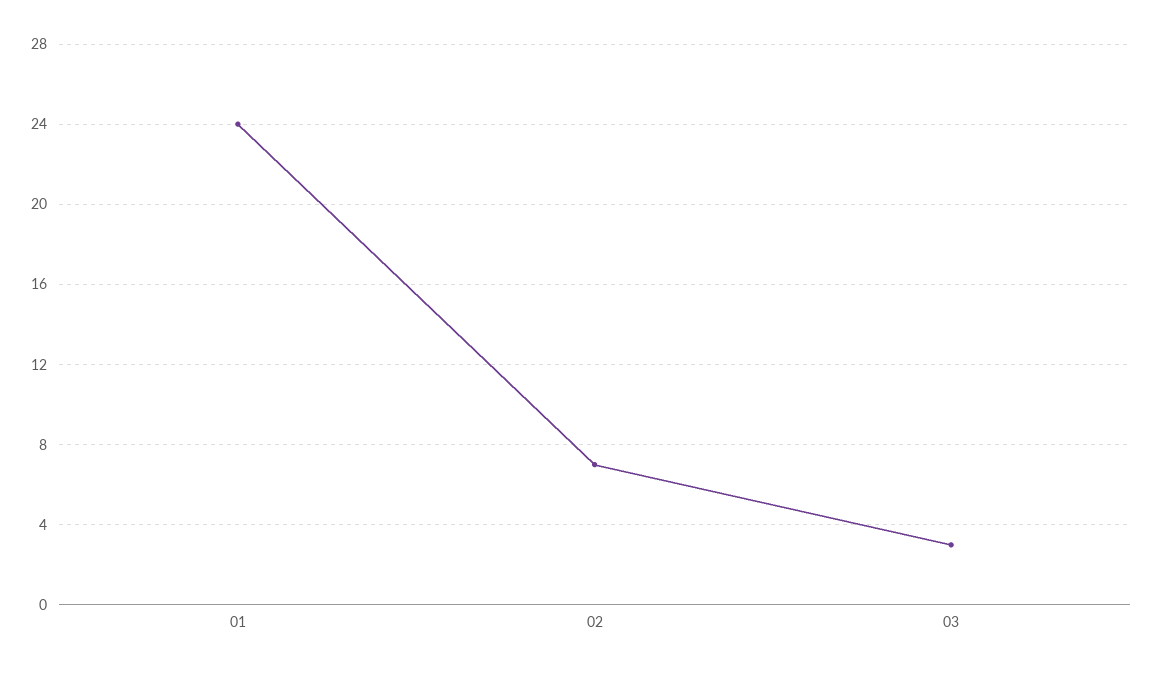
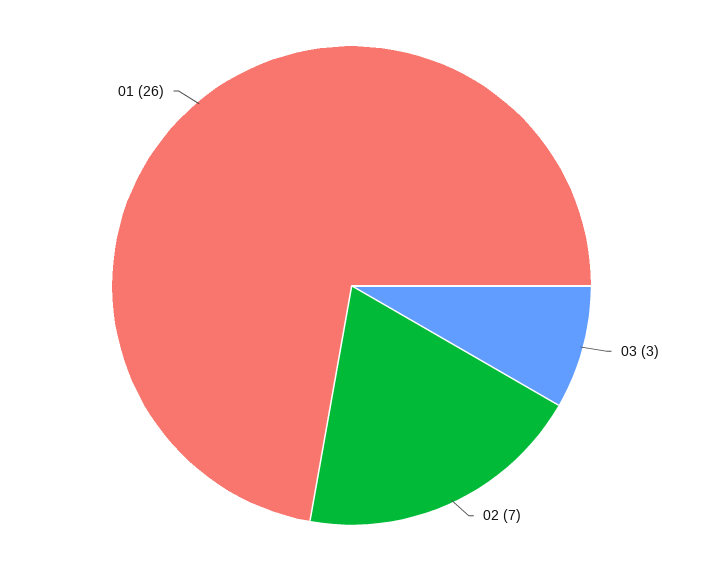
01: 24 -> 26

